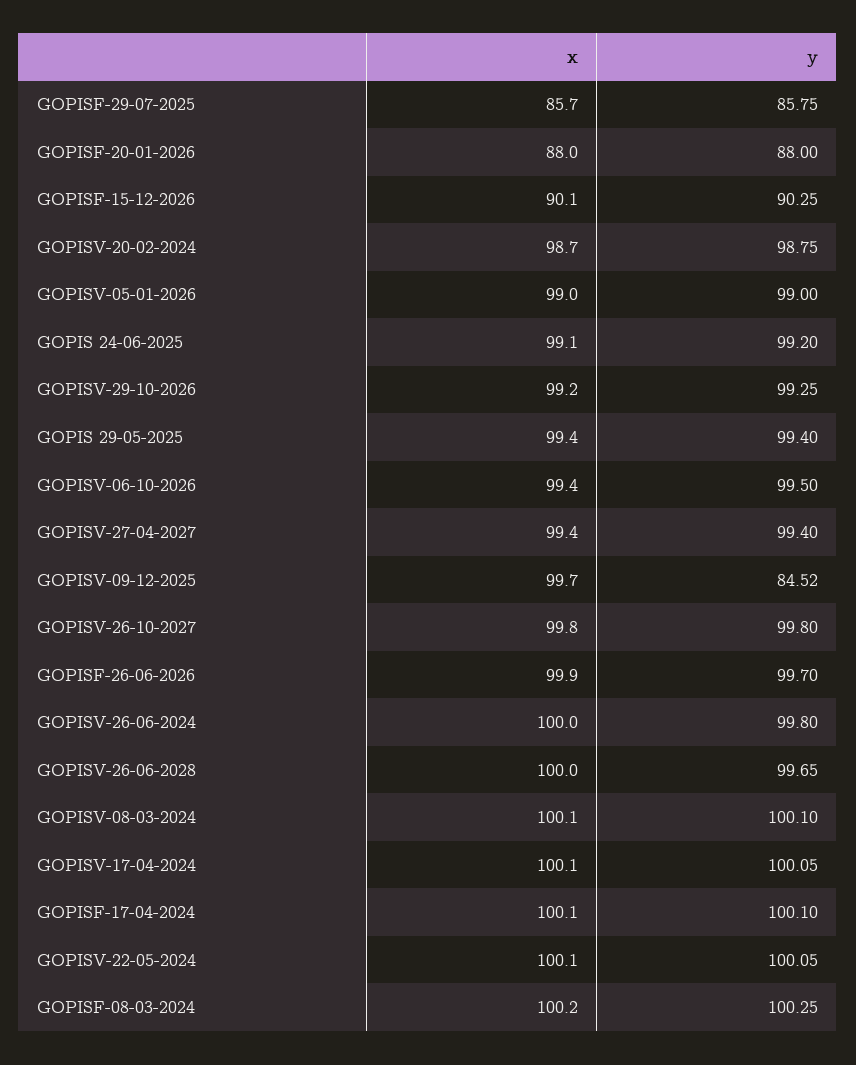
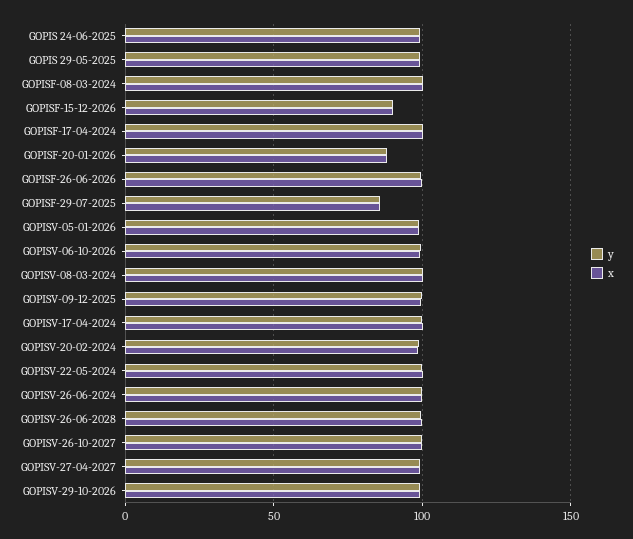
y, GOPISV-09-12-2025: 84.52 -> 100

